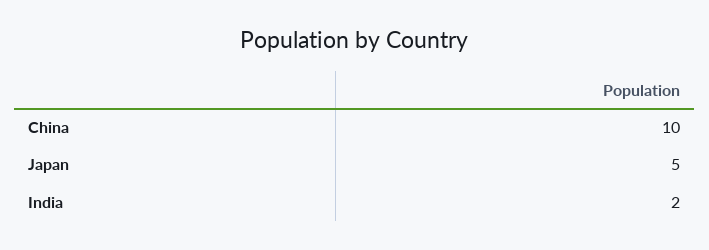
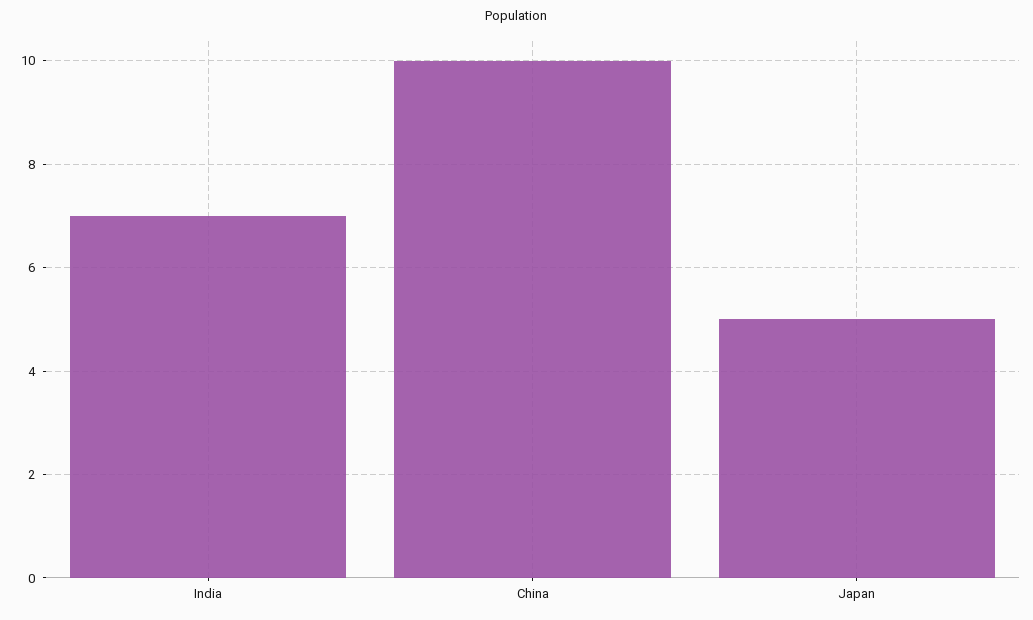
India: 2 -> 7

